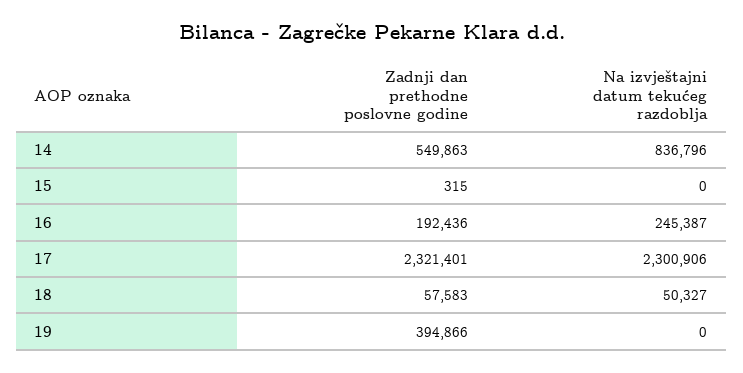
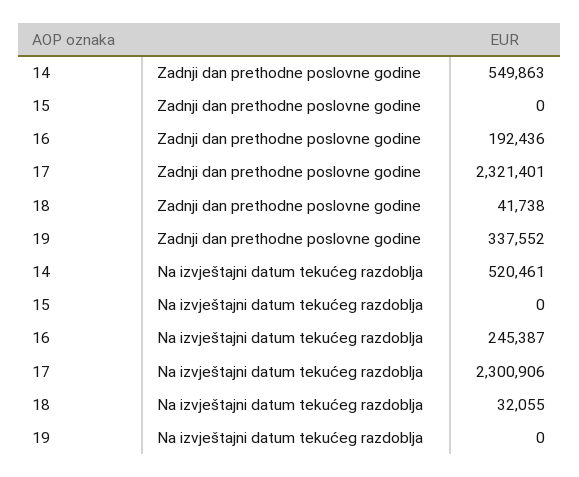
Na izvještajni datum tekućeg razdoblja, 14: 836796 -> 520461
Zadnji dan prethodne poslovne godine, 15: 315 -> 0
Zadnji dan prethodne poslovne godine, 18: 57583 -> 41738
Na izvještajni datum tekućeg razdoblja, 18: 50327 -> 32055
Zadnji dan prethodne poslovne godine, 19: 394866 -> 337552

